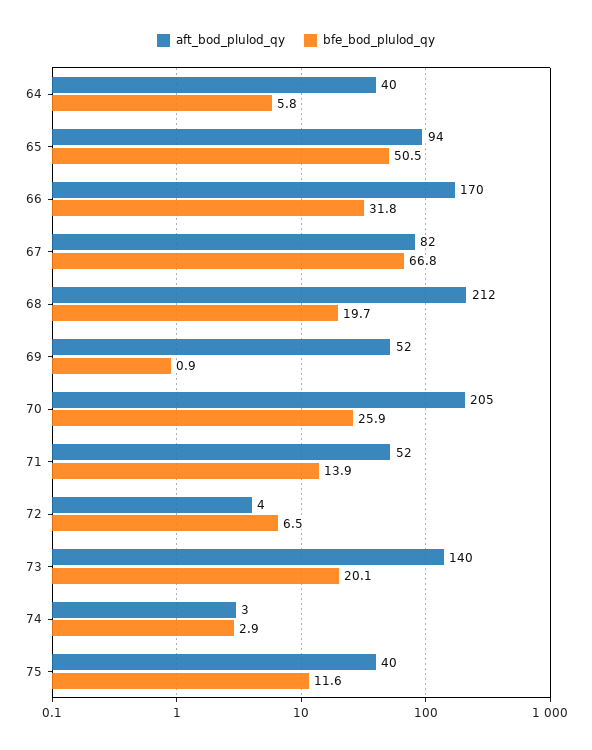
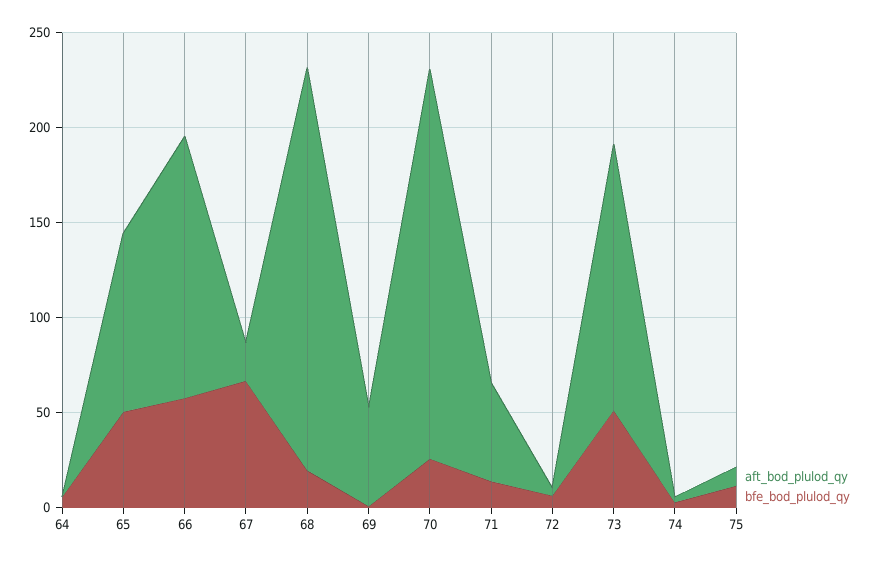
aft_bod_plulod_qy, 64: 40 -> 0
aft_bod_plulod_qy, 66: 170 -> 140
bfe_bod_plulod_qy, 66: 31.8 -> 60
aft_bod_plulod_qy, 67: 82 -> 20
bfe_bod_plulod_qy, 73: 20.1 -> 50
aft_bod_plulod_qy, 75: 40 -> 10

